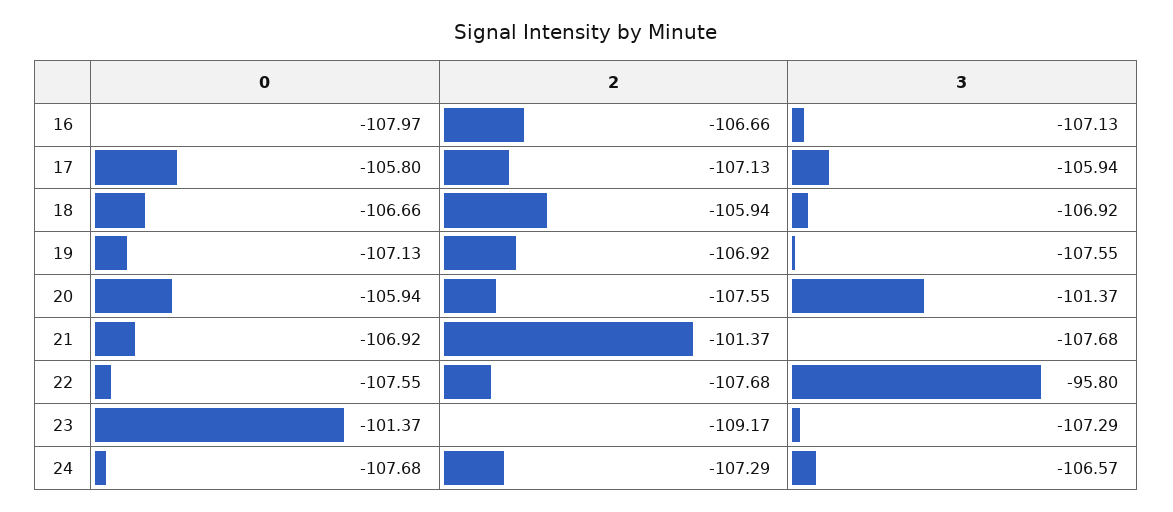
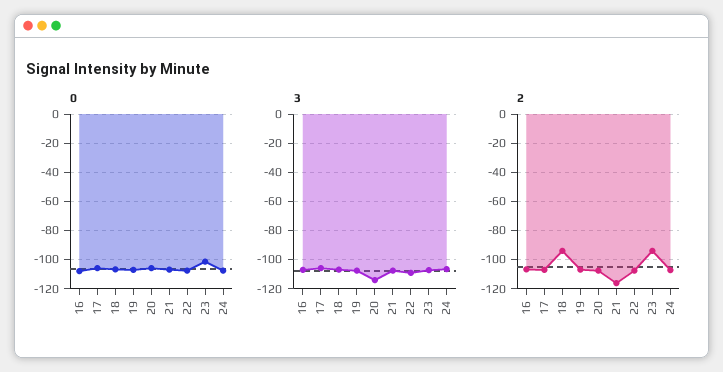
2, 18: -105.94 -> -95
3, 20: -101.37 -> -115
2, 21: -101.37 -> -115
3, 22: -95.8 -> -110
2, 23: -109.17 -> -95

